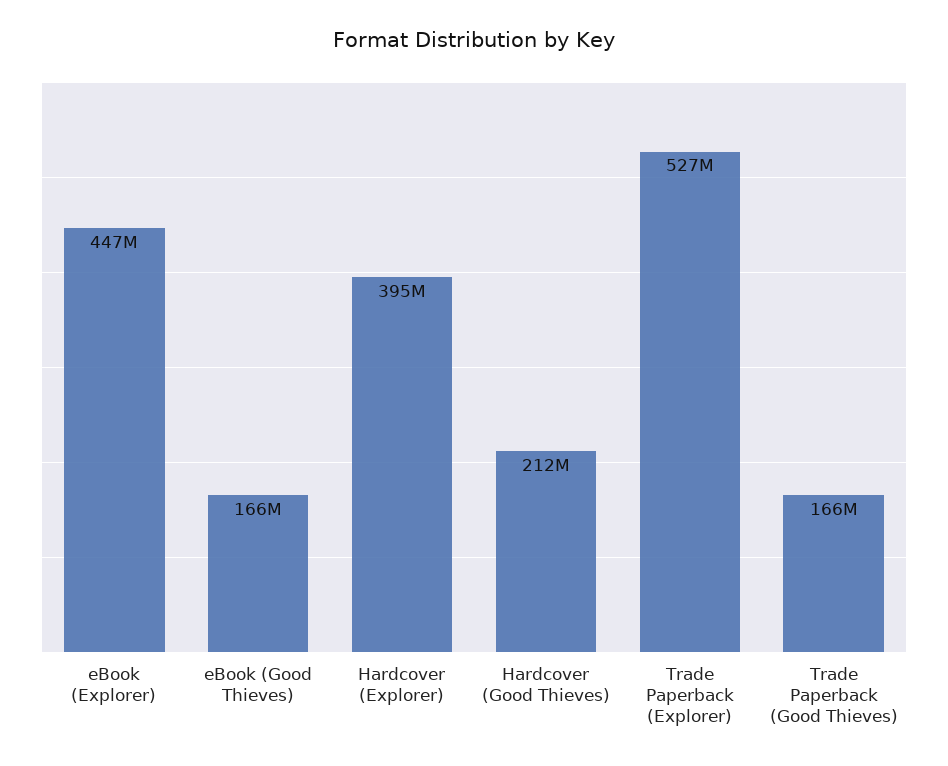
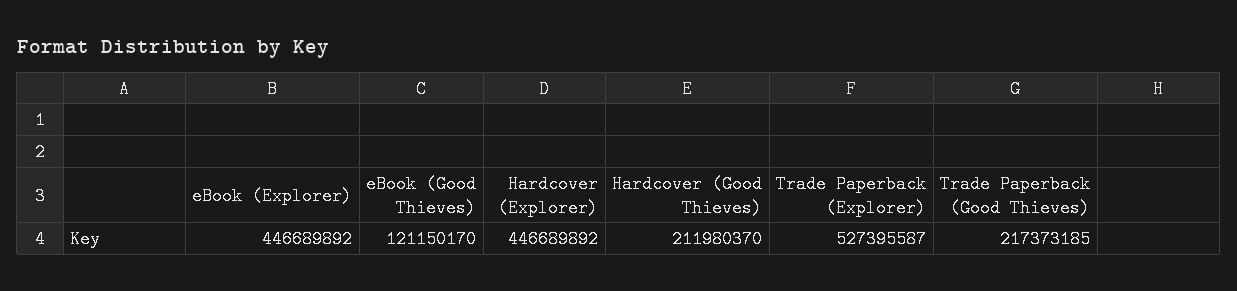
eBook (Good Thieves): 166000000 -> 121150170
Hardcover (Explorer): 395000000 -> 446689892
Trade Paperback (Good Thieves): 166000000 -> 217373185

